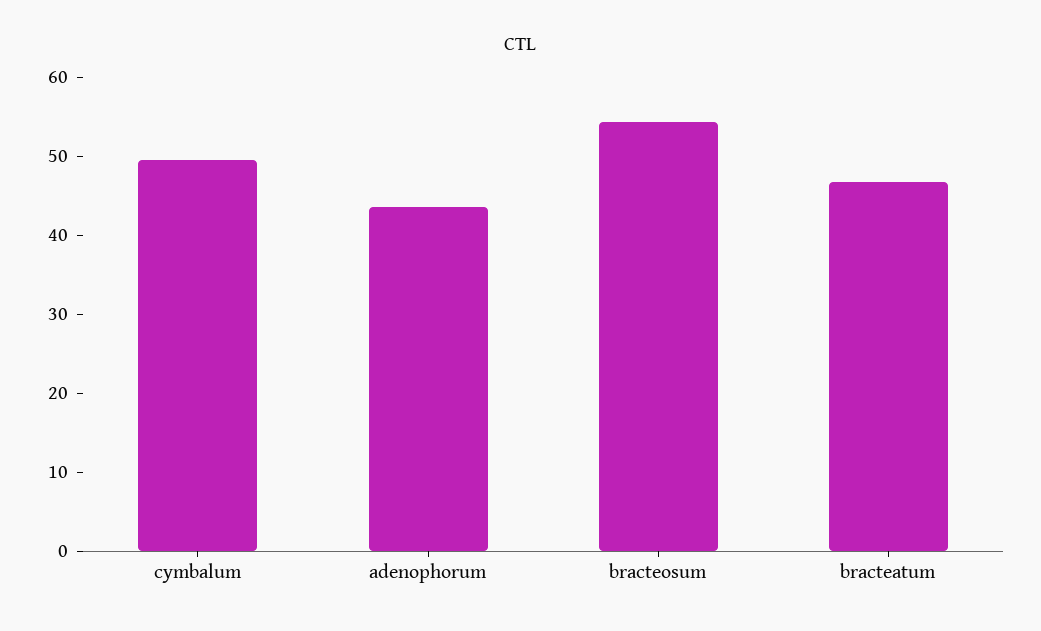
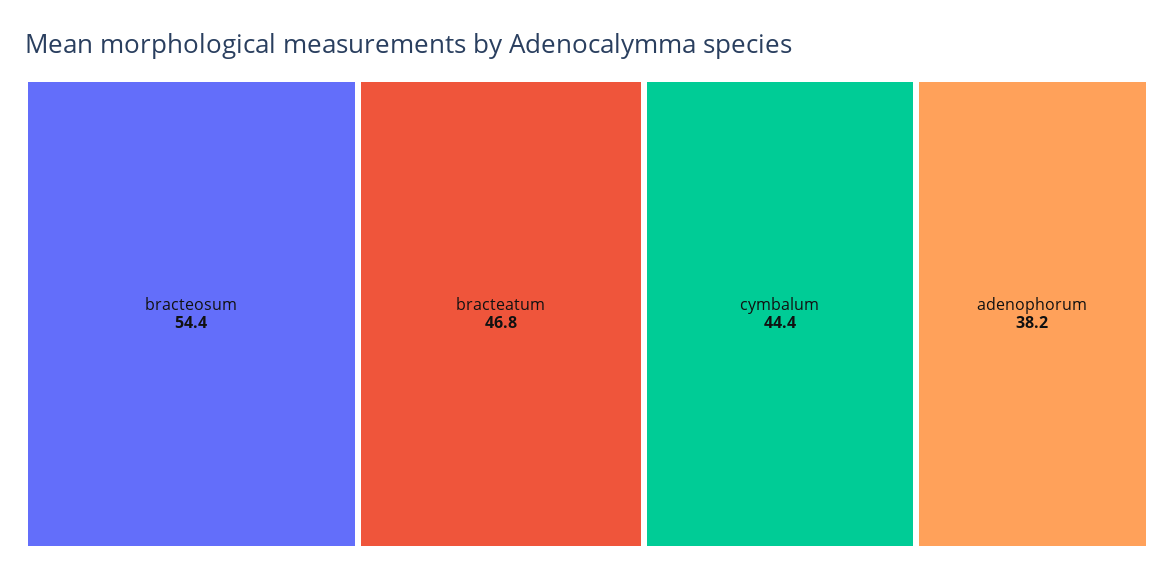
cymbalum: 50 -> 44.4
adenophorum: 44 -> 38.2

